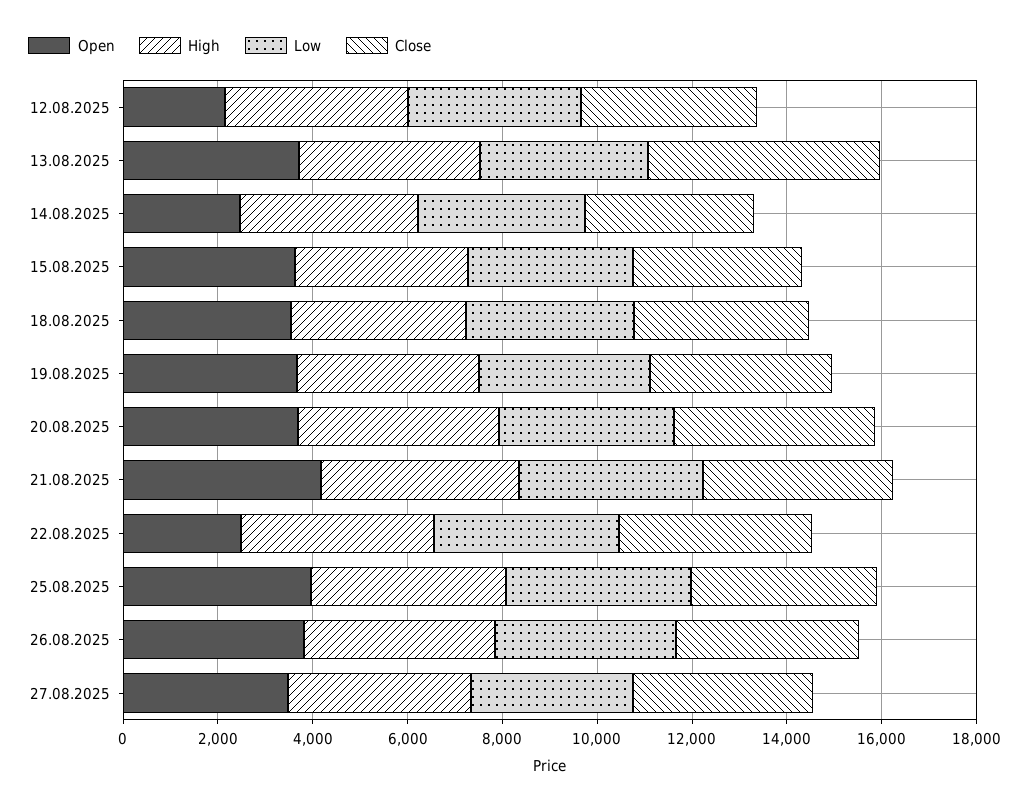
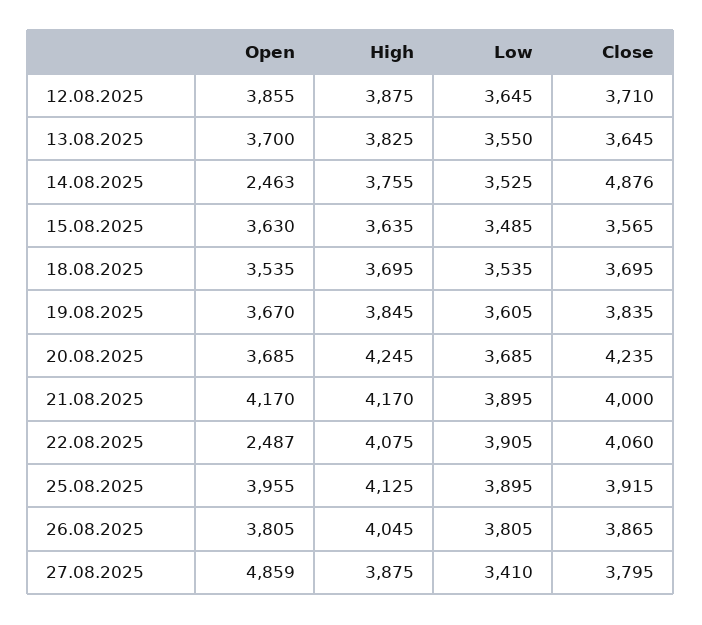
Open, 12.08.2025: 2000 -> 3855
Close, 13.08.2025: 5000 -> 3645
Close, 14.08.2025: 3500 -> 4876
Open, 27.08.2025: 3500 -> 4859

